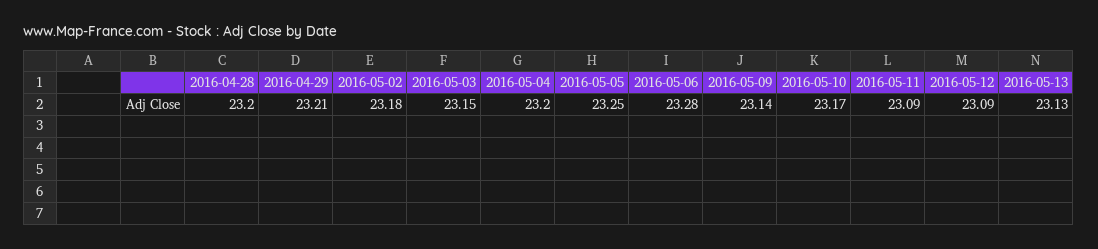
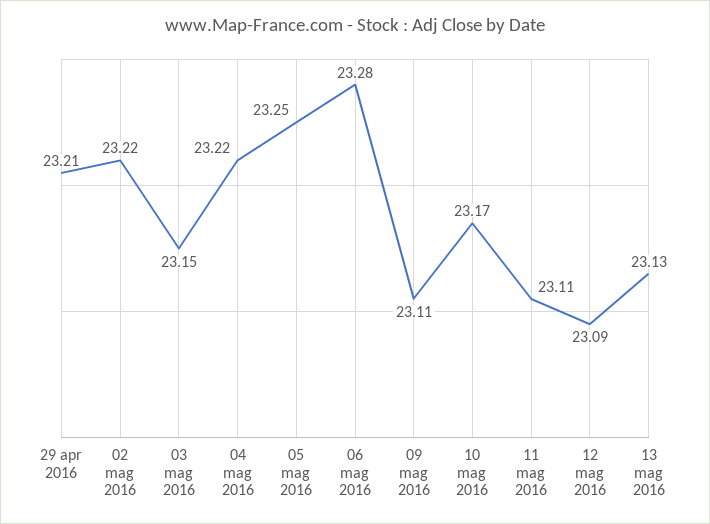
2016-04-28: 23.2 -> none
2016-05-02: 23.18 -> 23.22
2016-05-04: 23.2 -> 23.22
2016-05-09: 23.14 -> 23.11
2016-05-11: 23.09 -> 23.11

